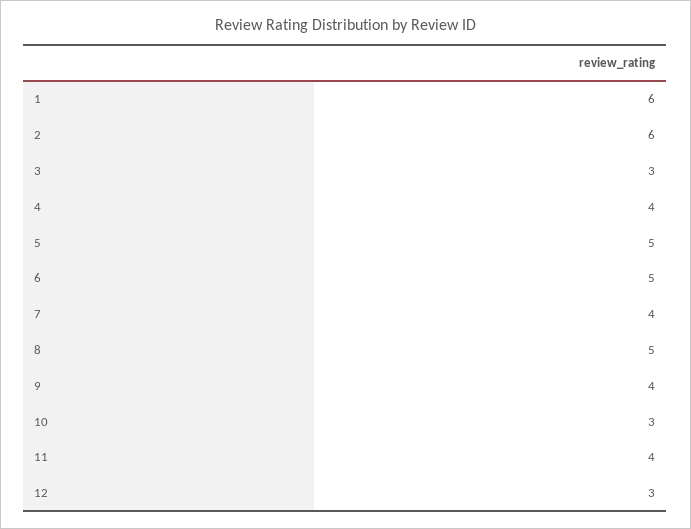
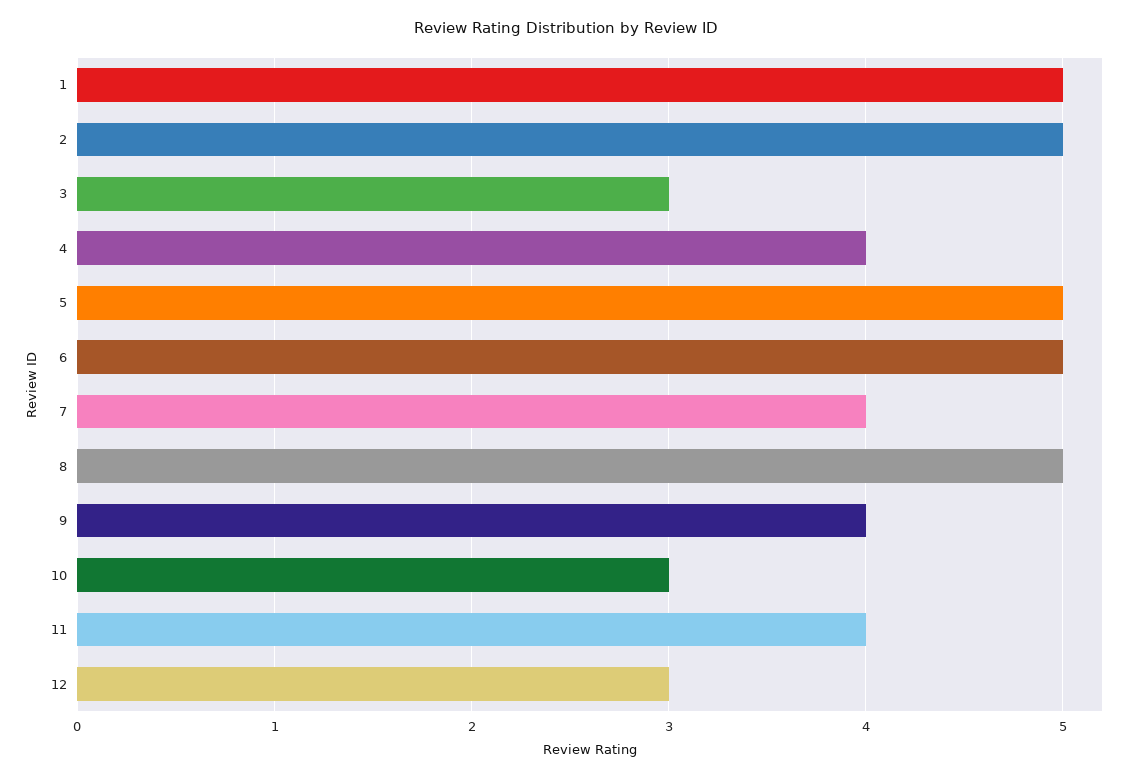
1: 6 -> 5
2: 6 -> 5

